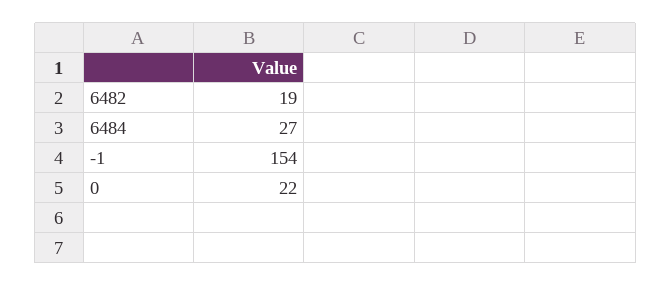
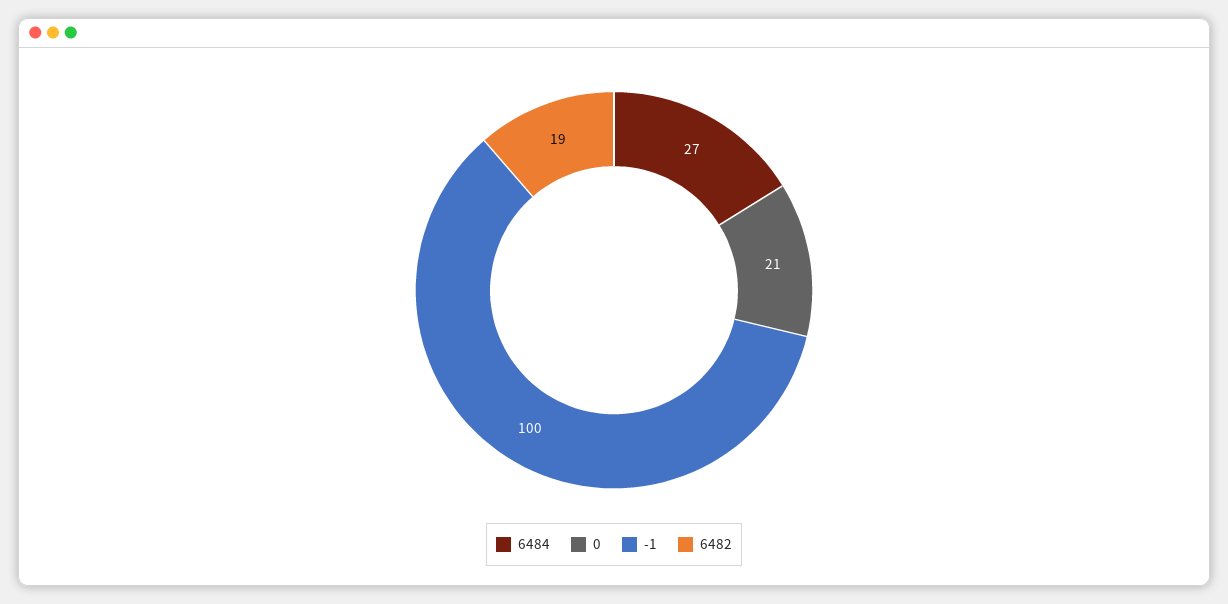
-1: 154 -> 100
0: 22 -> 21

